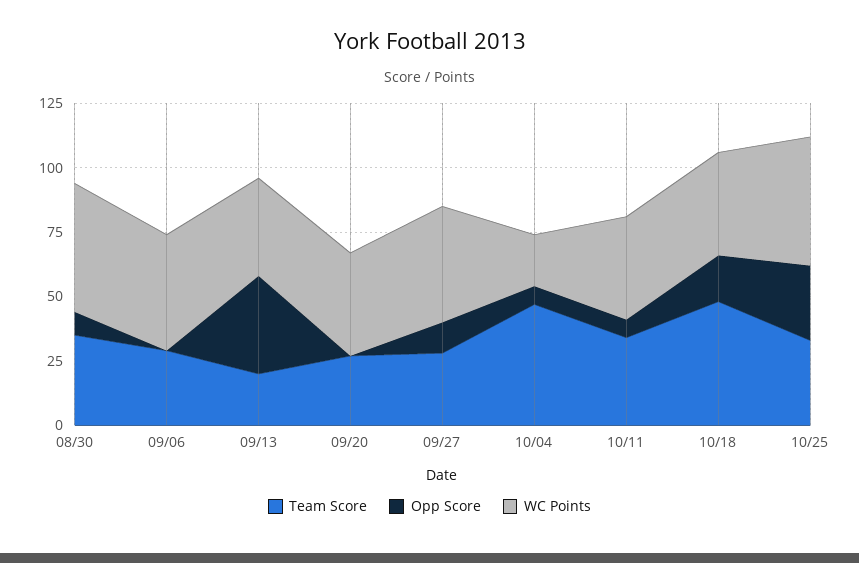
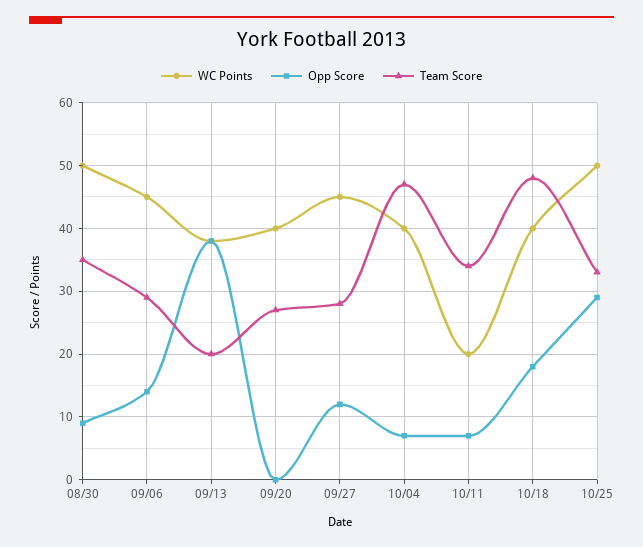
Opp Score, 09/06: 0 -> 14
WC Points, 10/04: 20 -> 40
WC Points, 10/11: 40 -> 20

